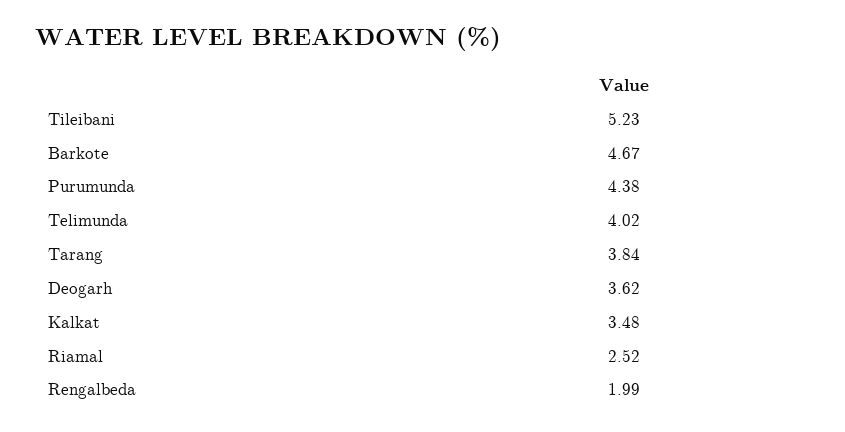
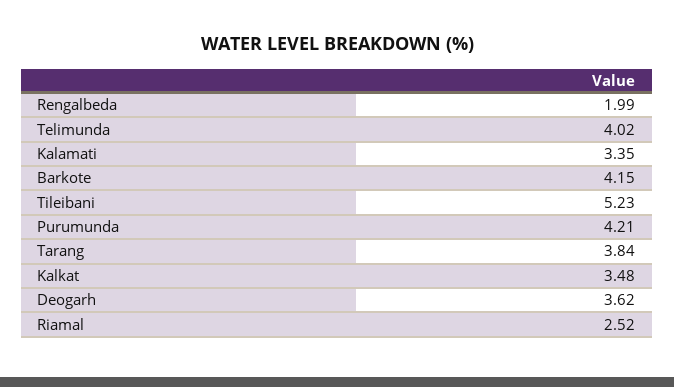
Barkote: 4.67 -> 4.15
Purumunda: 4.38 -> 4.21
Kalamati: none -> 3.35

